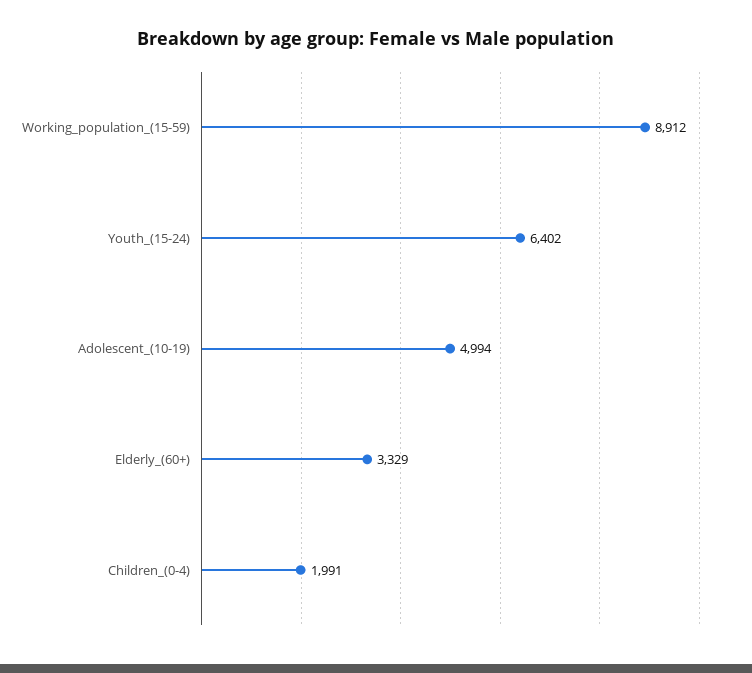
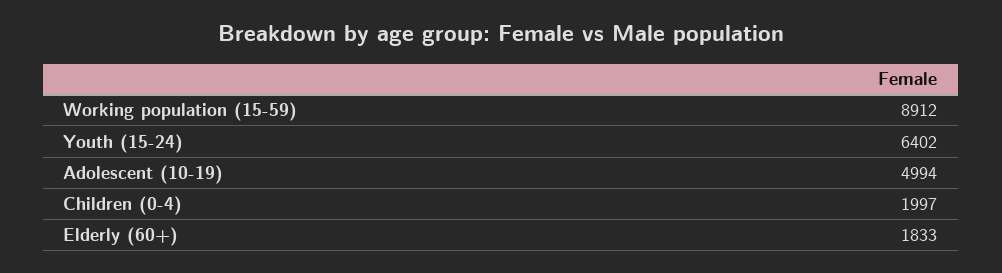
Elderly_(60+): 3329 -> 1833
Children_(0-4): 1991 -> 1997

